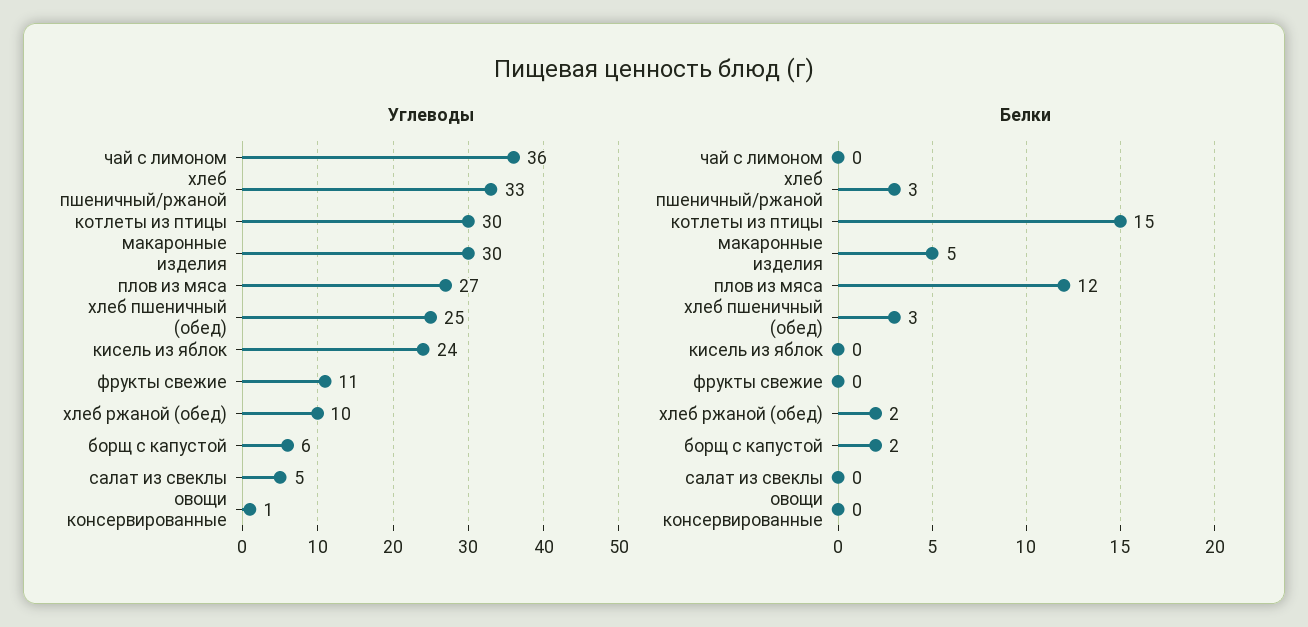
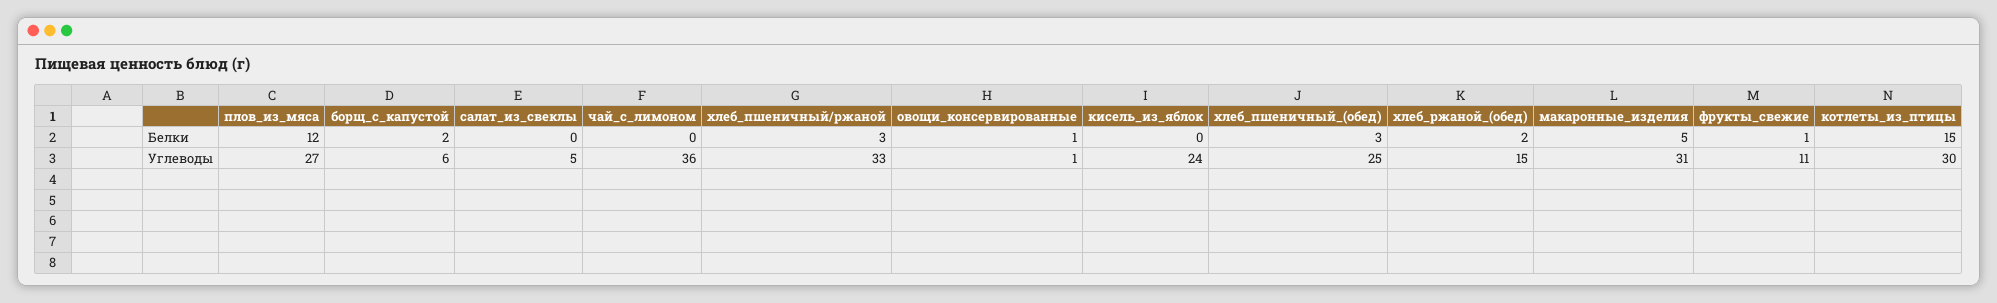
Углеводы, макаронные изделия: 30 -> 31
Углеводы, хлеб ржаной (обед): 10 -> 15
Белки, фрукты свежие: 0 -> 1
Белки, овощи консервированные: 0 -> 1

